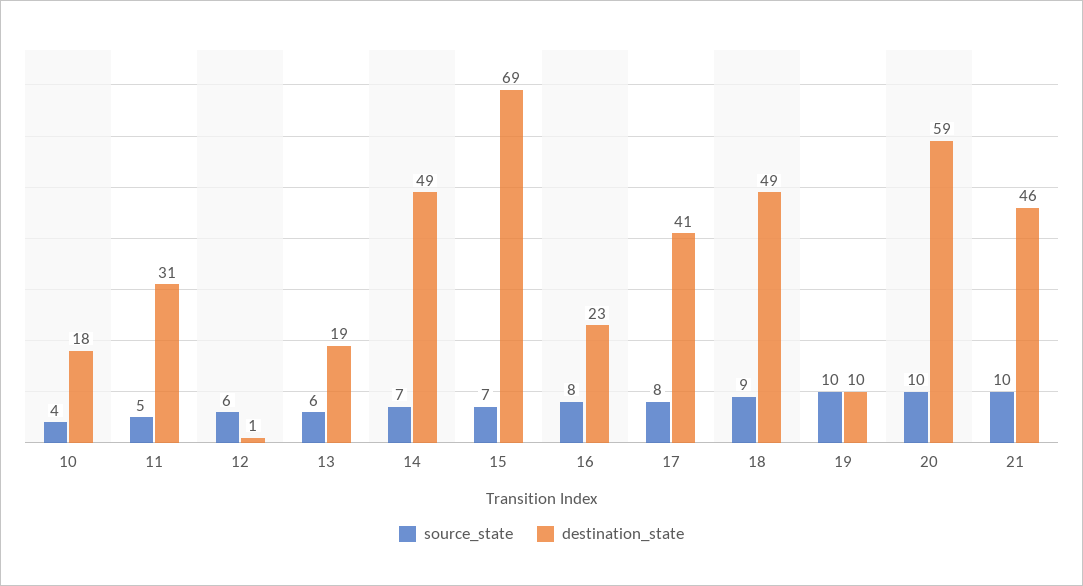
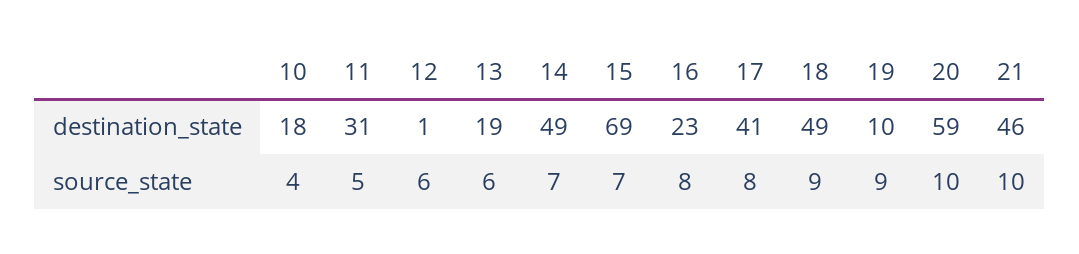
source_state, 19: 10 -> 9

